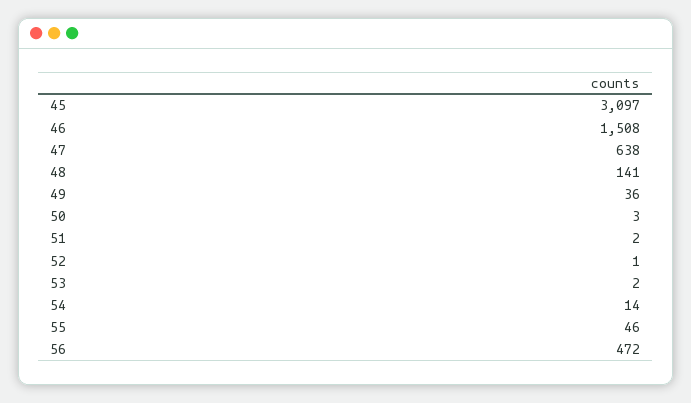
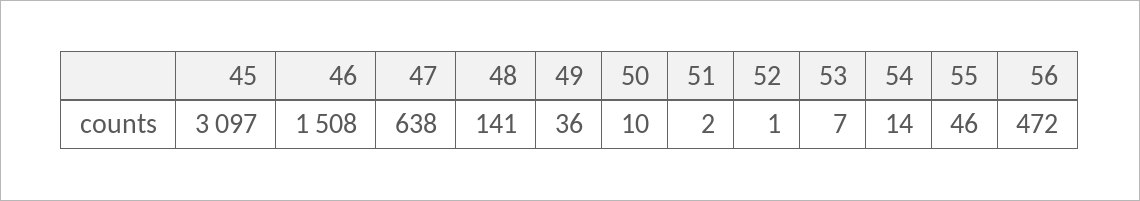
50: 3 -> 10
53: 2 -> 7

